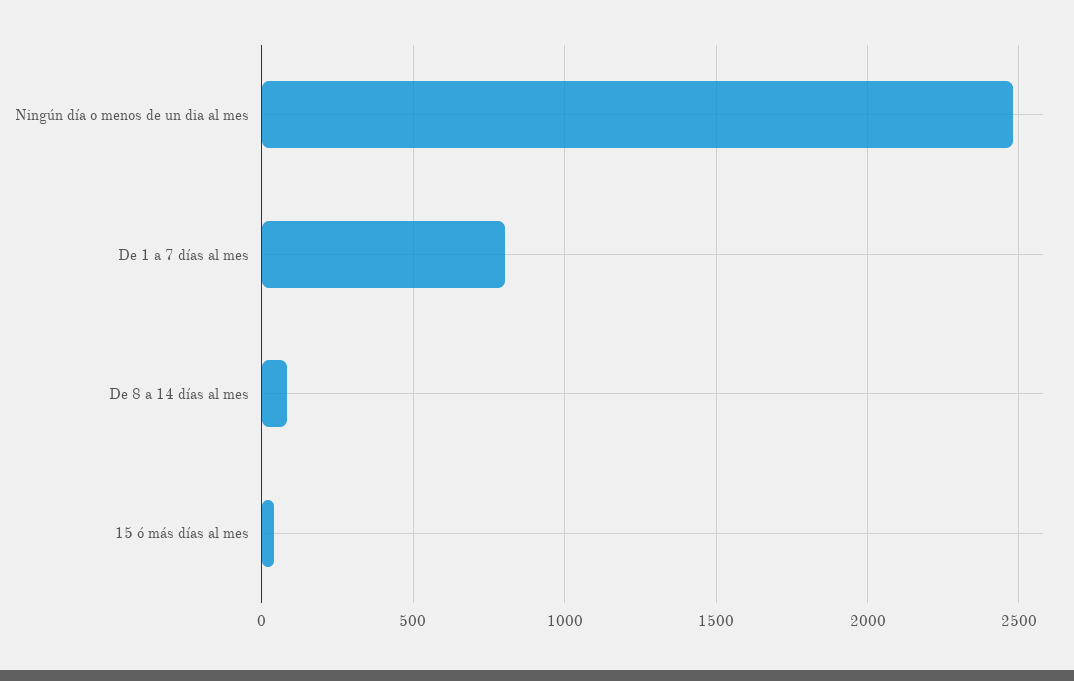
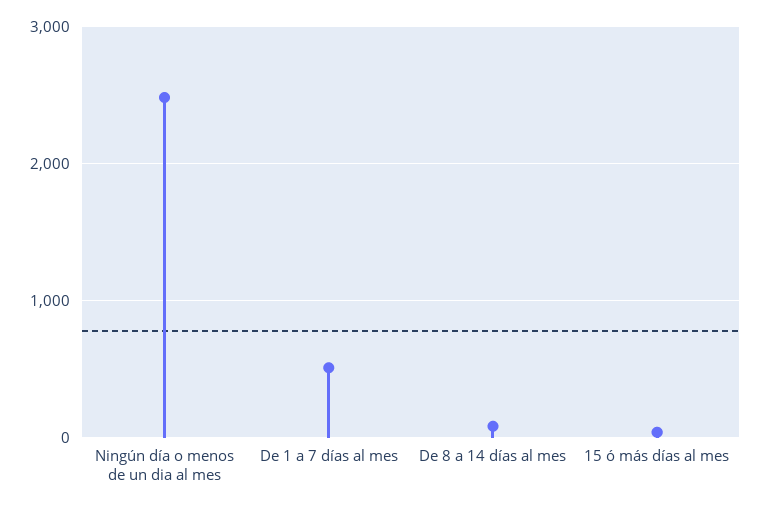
De 1 a 7 días al mes: 800 -> 500

